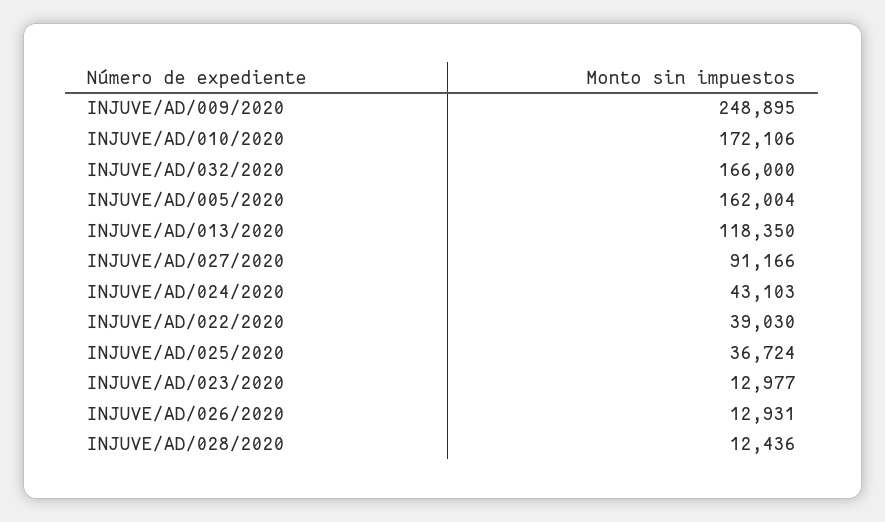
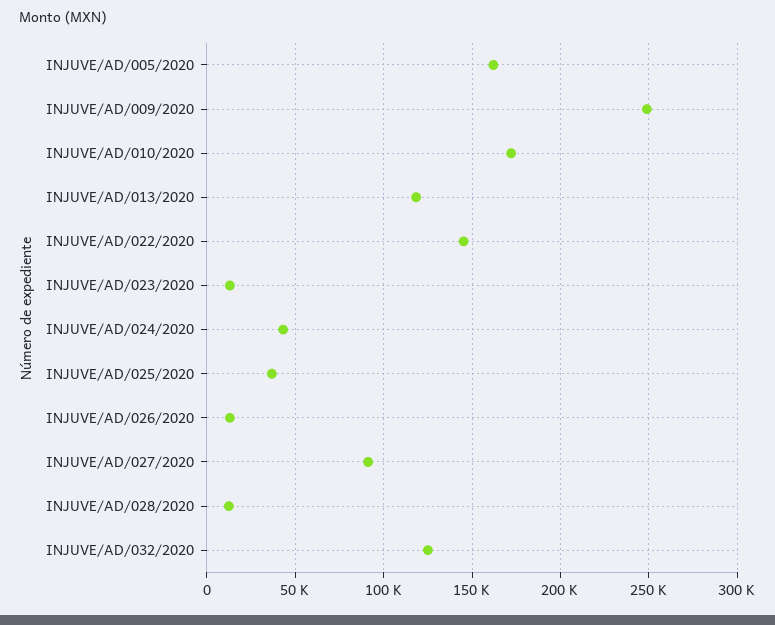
INJUVE/AD/032/2020: 166000 -> 125000
INJUVE/AD/022/2020: 39030 -> 145000

